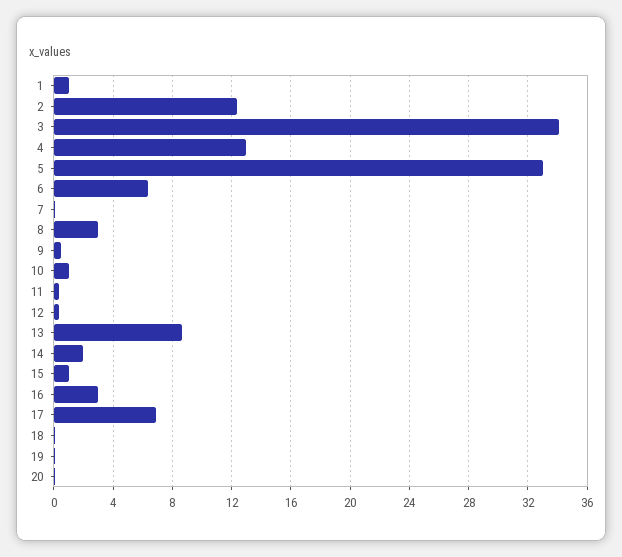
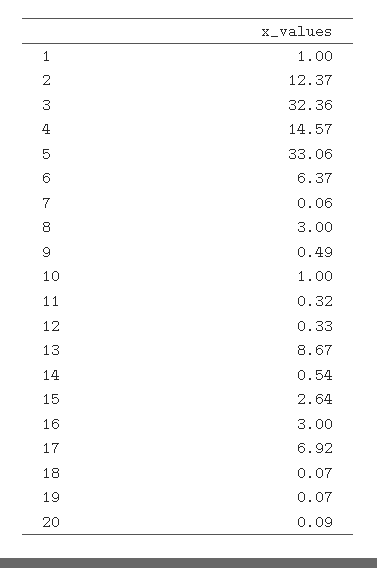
3: 34 -> 32.36
4: 13 -> 14.57
14: 2 -> 0.54
15: 1 -> 2.64

